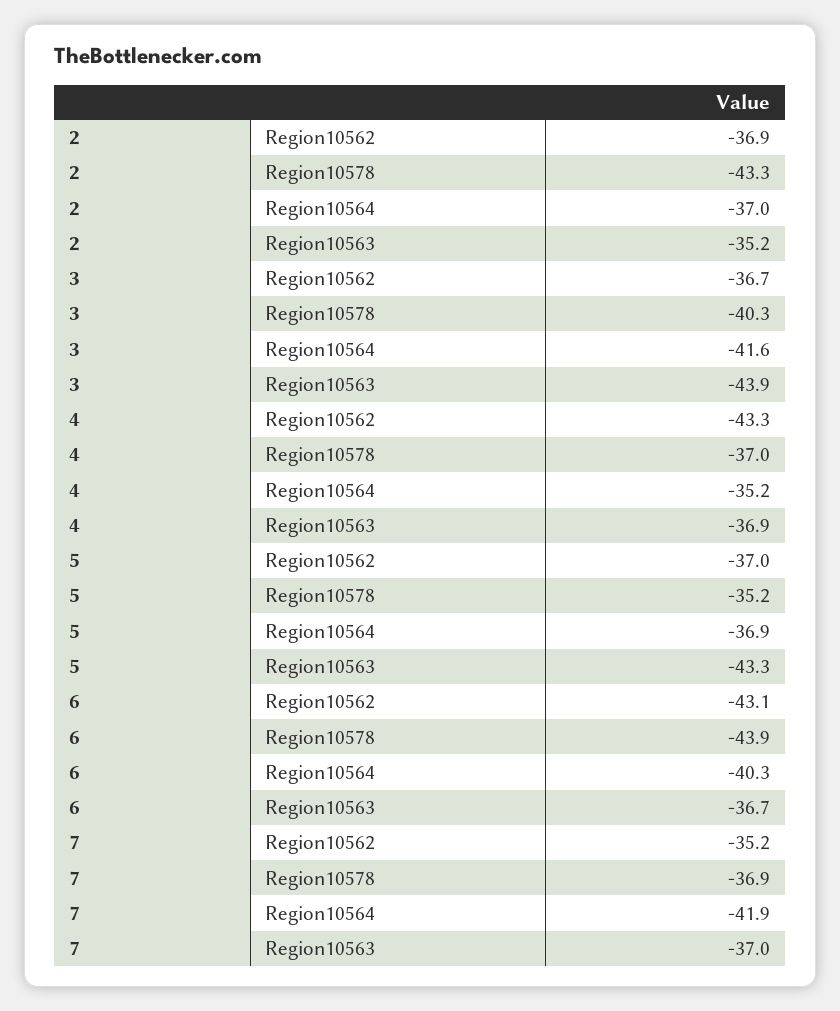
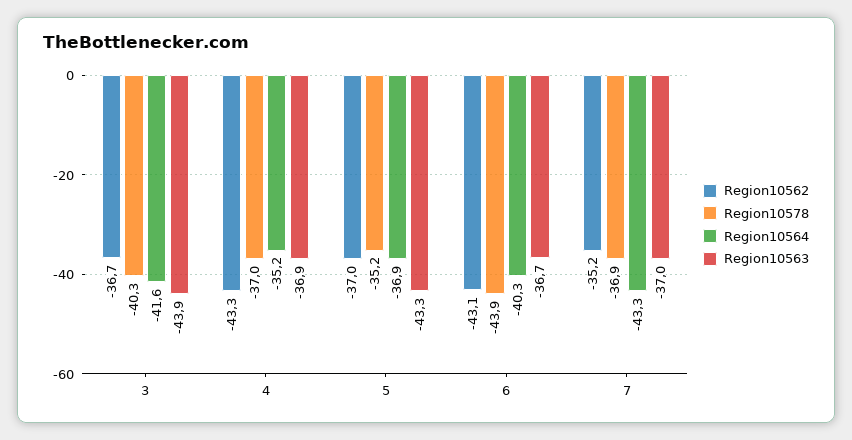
Region10562, 2: -36.9 -> none
Region10578, 2: -43.3 -> none
Region10564, 2: -37 -> none
Region10563, 2: -35.2 -> none
Region10564, 7: -41.9 -> -43.3

